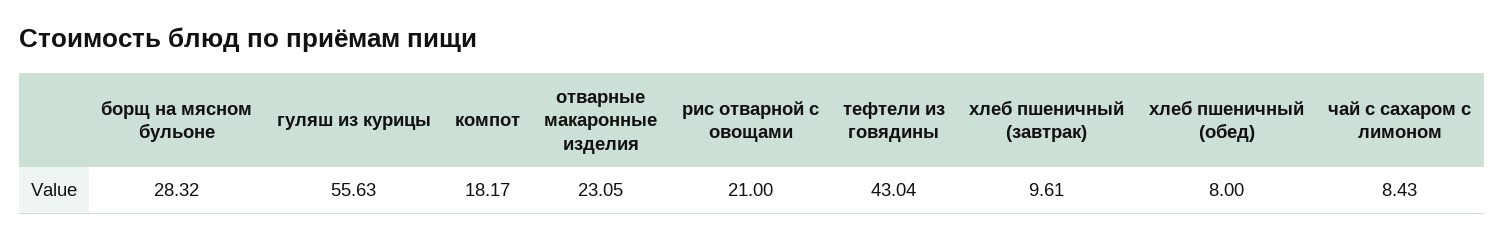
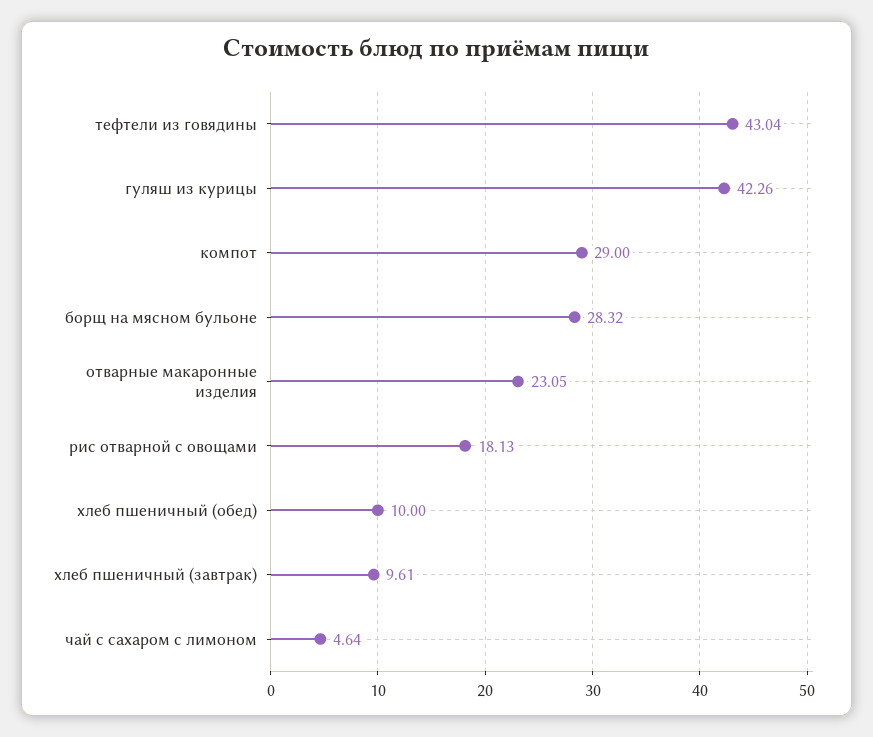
гуляш из курицы: 55.63 -> 42.26
компот: 18.17 -> 29
рис отварной с овощами: 21 -> 18.13
хлеб пшеничный (обед): 8 -> 10
чай с сахаром с лимоном: 8.43 -> 4.64

